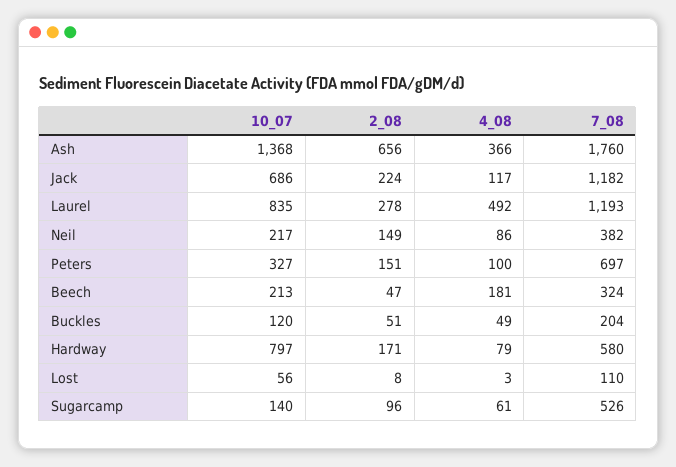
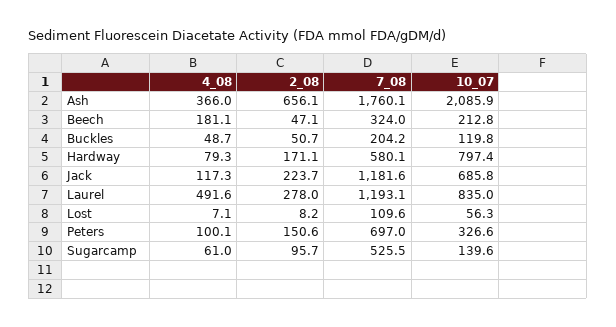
10_07, Ash: 1368 -> 2085.9
10_07, Neil: 217 -> none
2_08, Neil: 149 -> none
4_08, Neil: 86 -> none
7_08, Neil: 382 -> none
4_08, Lost: 3 -> 7.1

